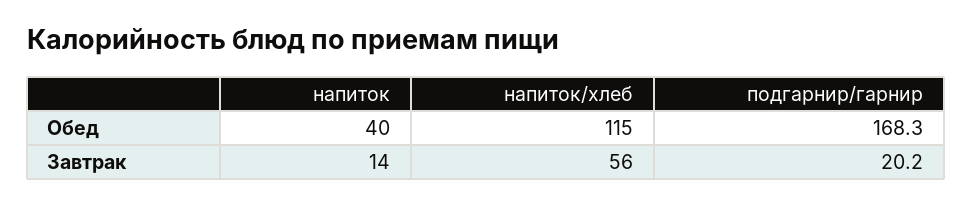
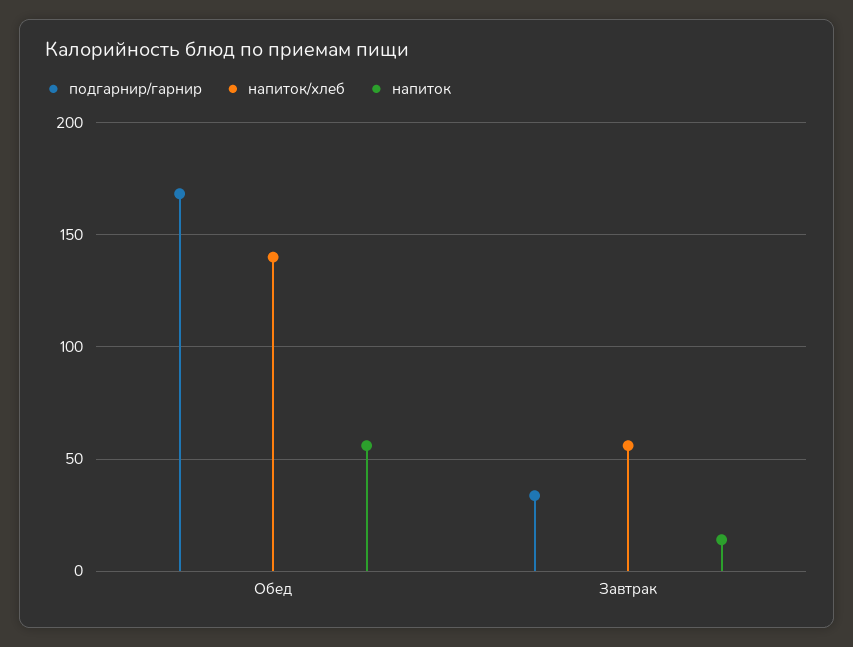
напиток, Обед: 40 -> 55
напиток/хлеб, Обед: 115 -> 140
подгарнир/гарнир, Завтрак: 20.2 -> 35

